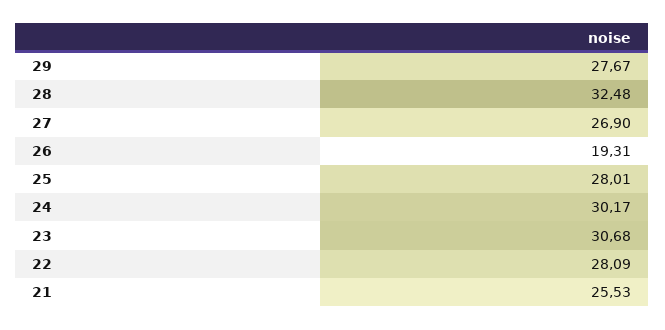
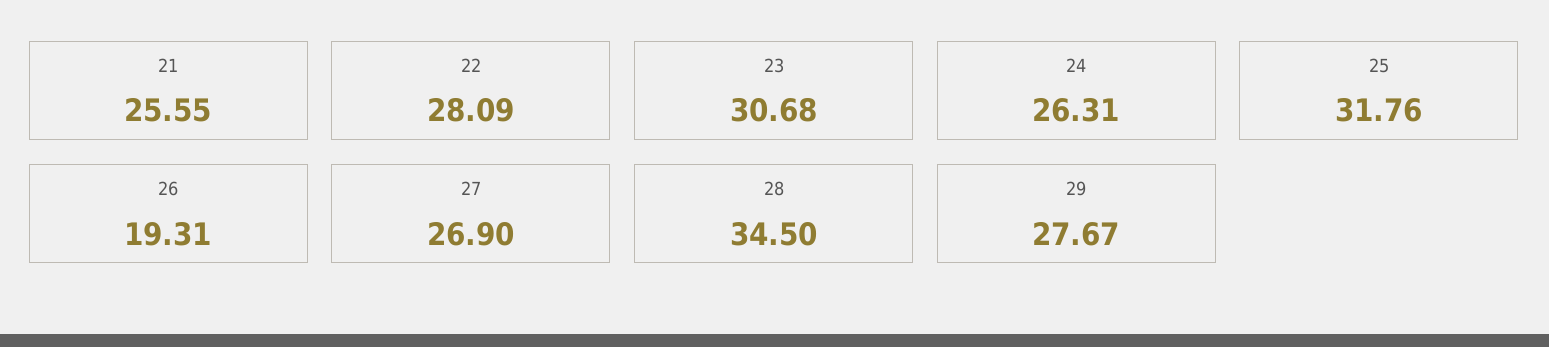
28: 32.48 -> 34.5
25: 28.01 -> 31.76
24: 30.17 -> 26.31
21: 25.53 -> 25.55

